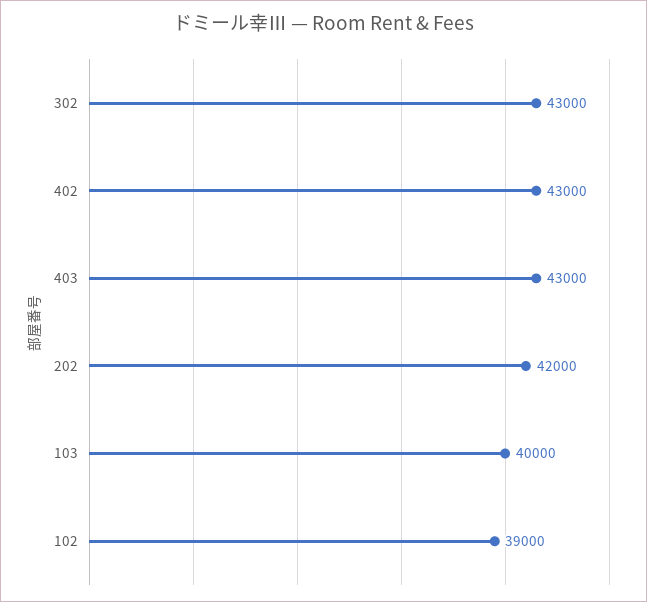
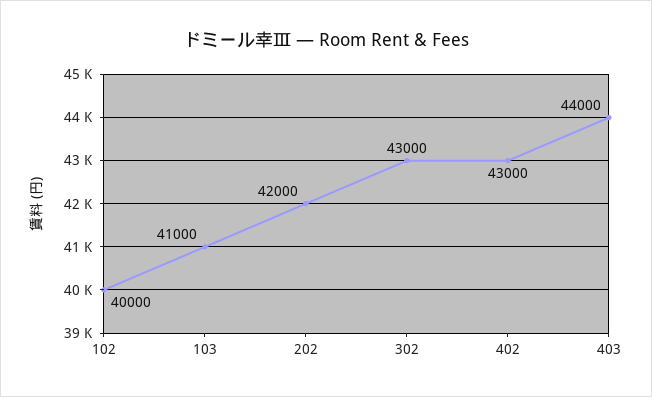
403: 43000 -> 44000
103: 40000 -> 41000
102: 39000 -> 40000

